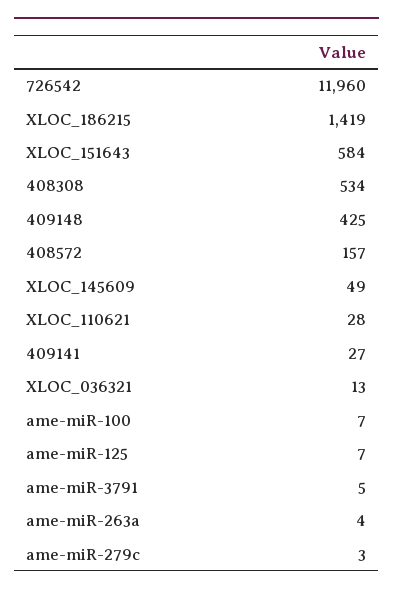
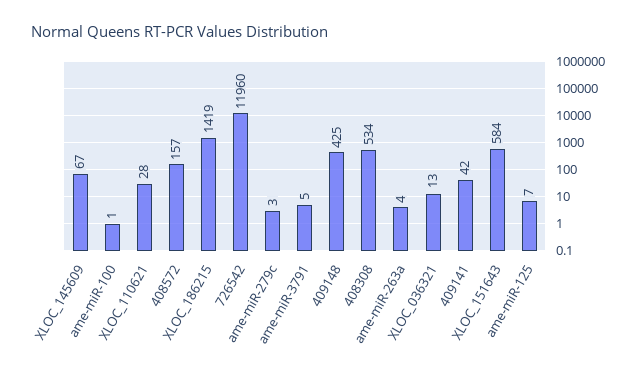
XLOC_145609: 49 -> 67
409141: 27 -> 42
ame-miR-100: 7 -> 1

